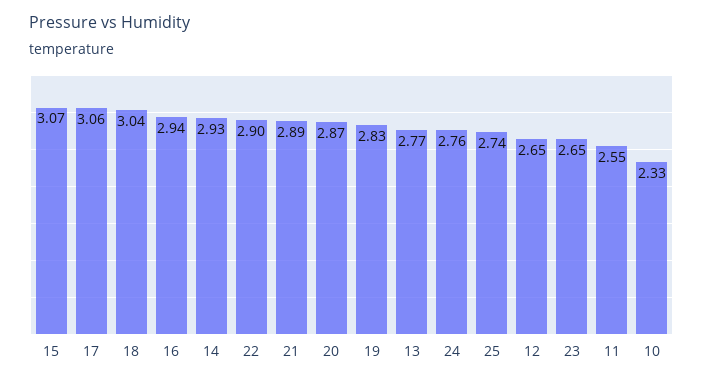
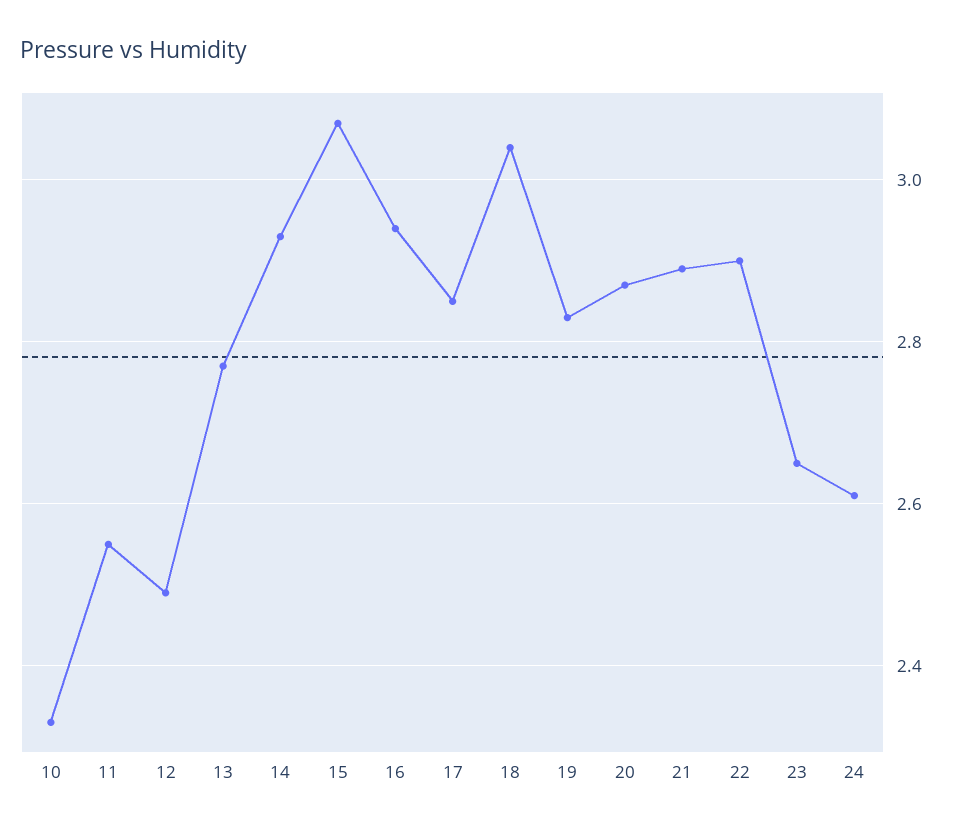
17: 3.06 -> 2.85
24: 2.76 -> 2.6
25: 2.74 -> none
12: 2.65 -> 2.5

